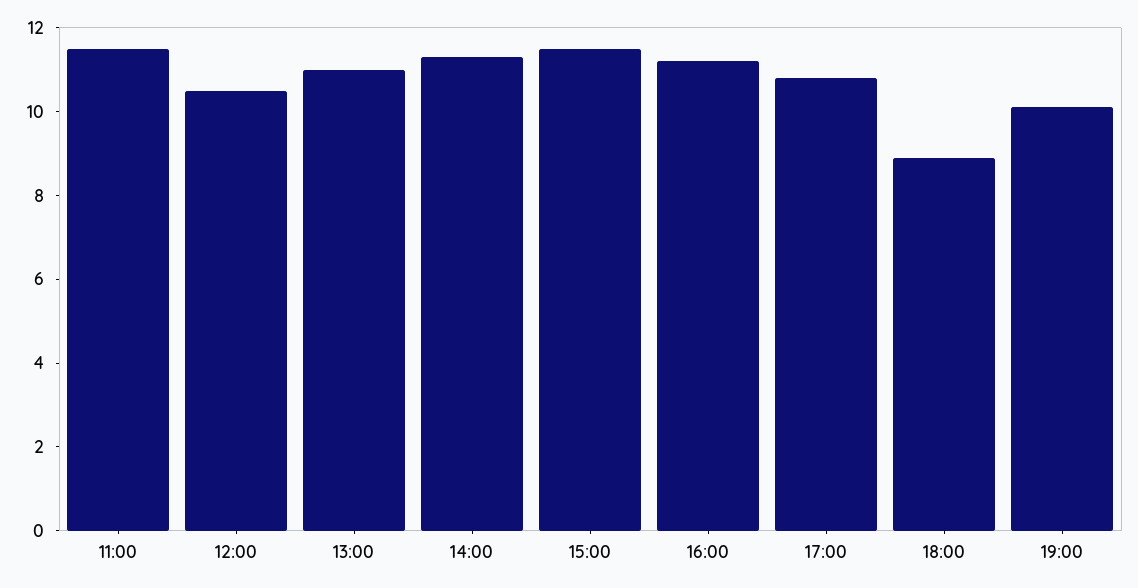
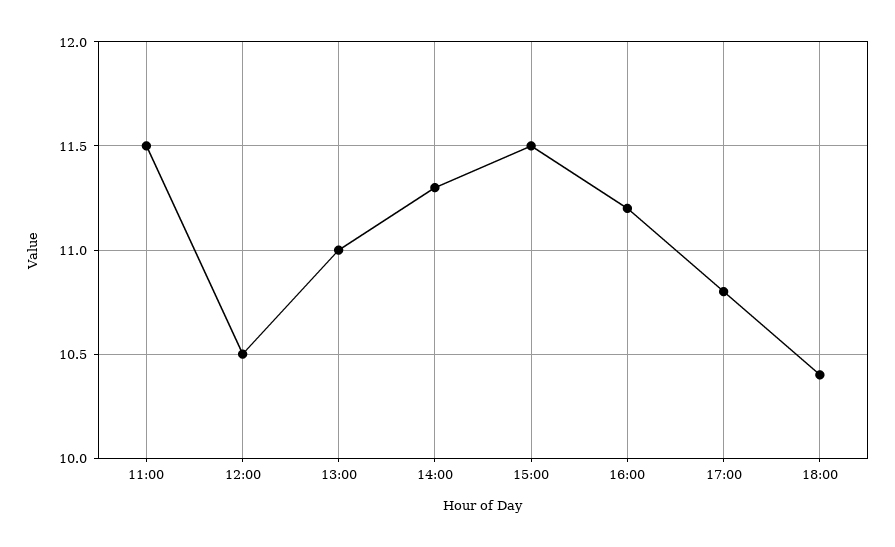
18:00: 9 -> 10.4
19:00: 10 -> none

